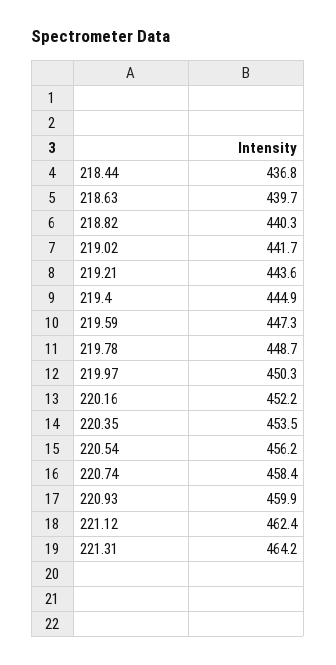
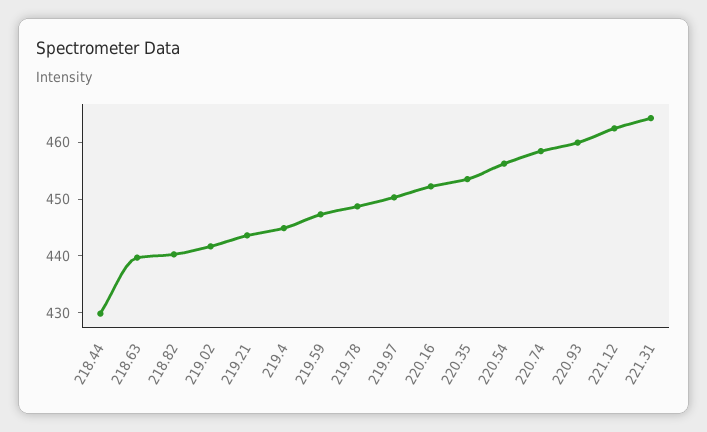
218.44: 436.8 -> 430

